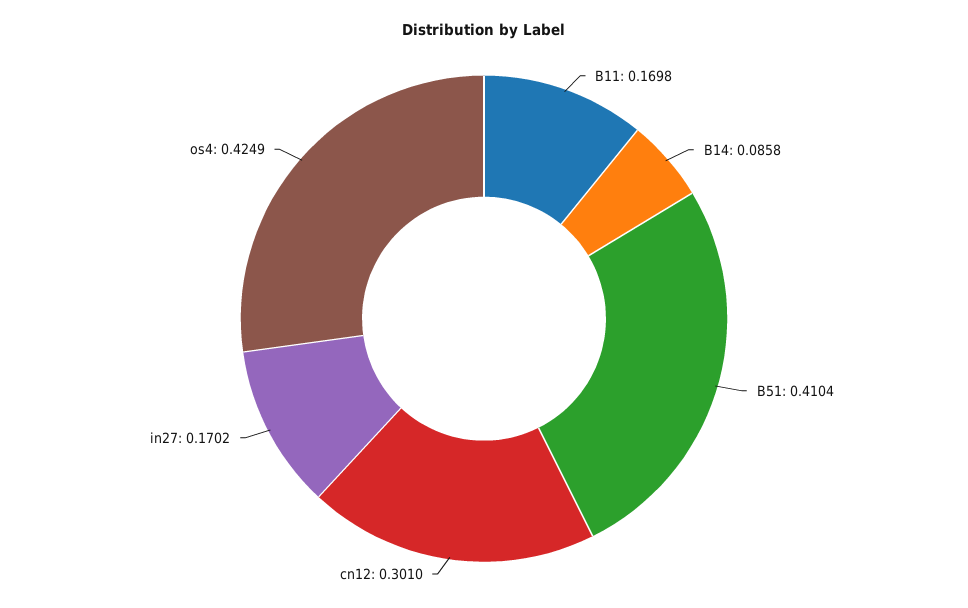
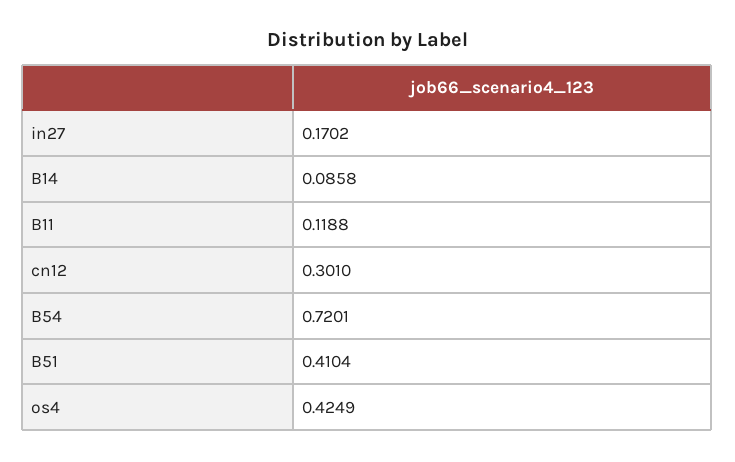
B11: 0.1698 -> 0.1188
B54: none -> 0.7201

